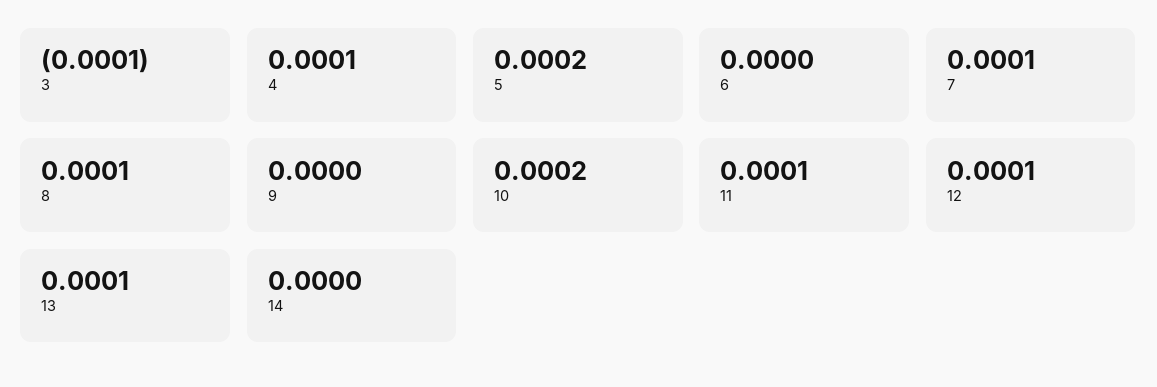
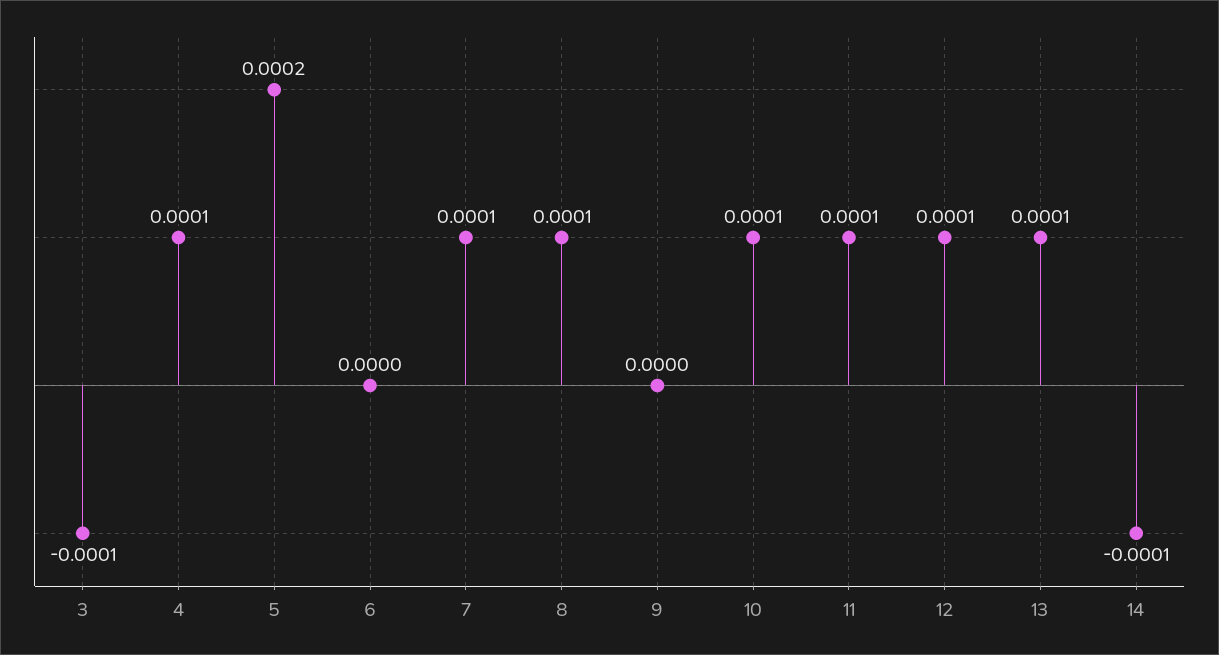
10: 0.0002 -> 0.0001
14: 0 -> -0.0001

